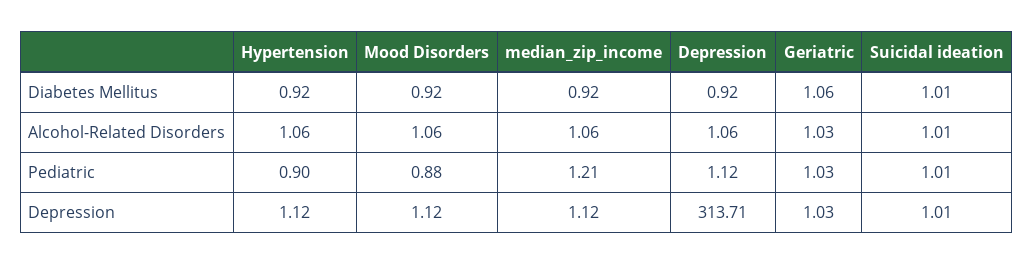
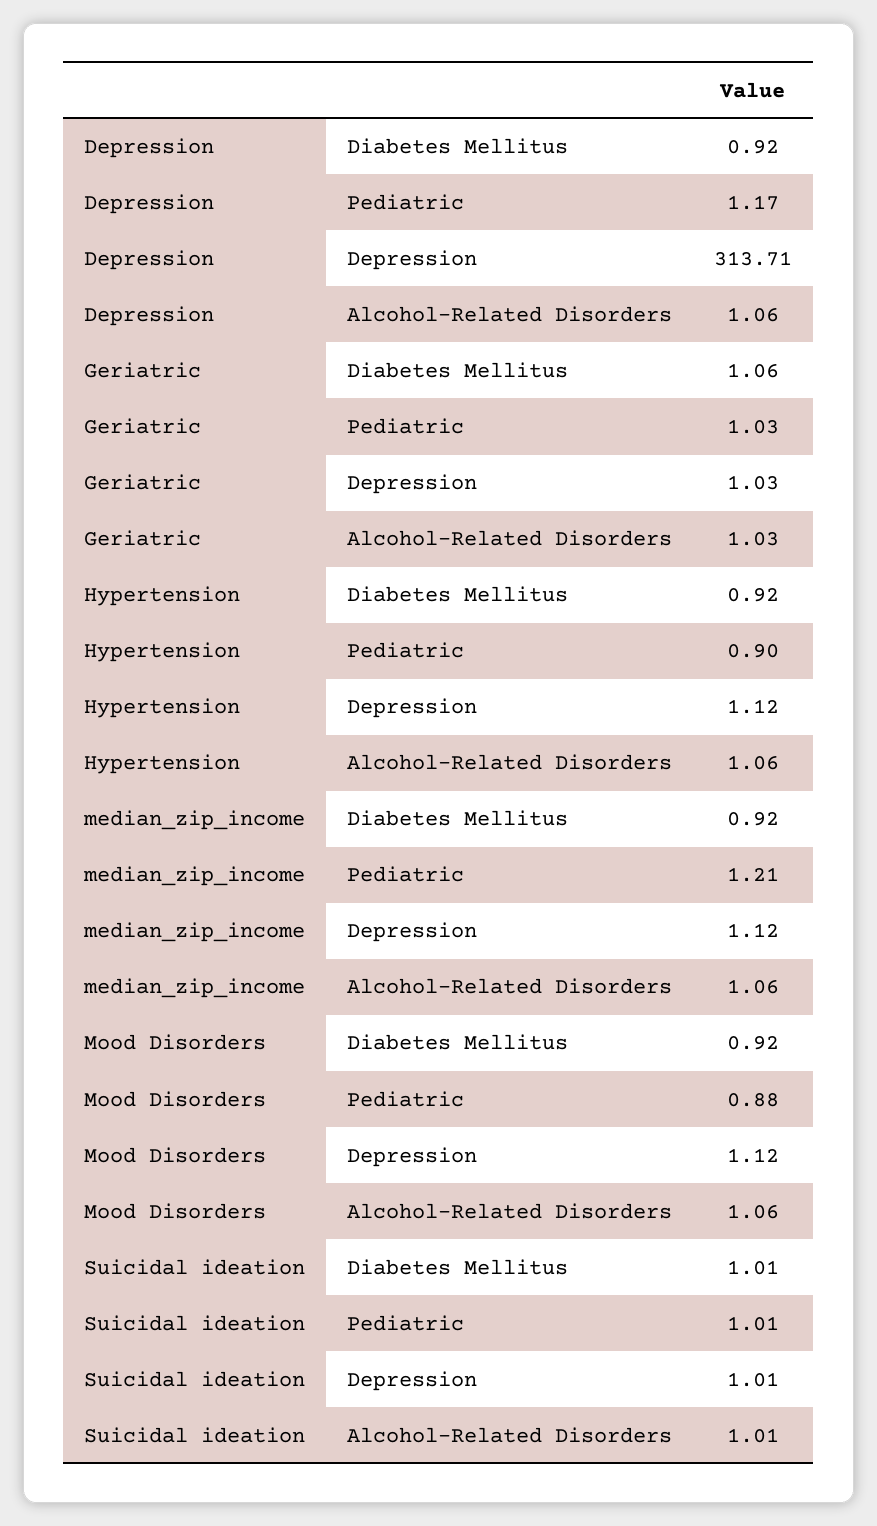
Depression, Pediatric: 1.12 -> 1.17

